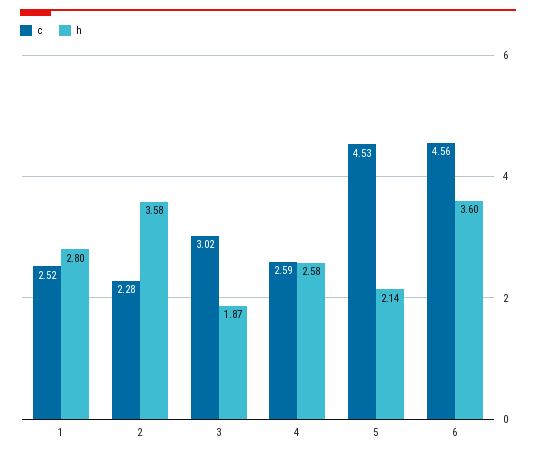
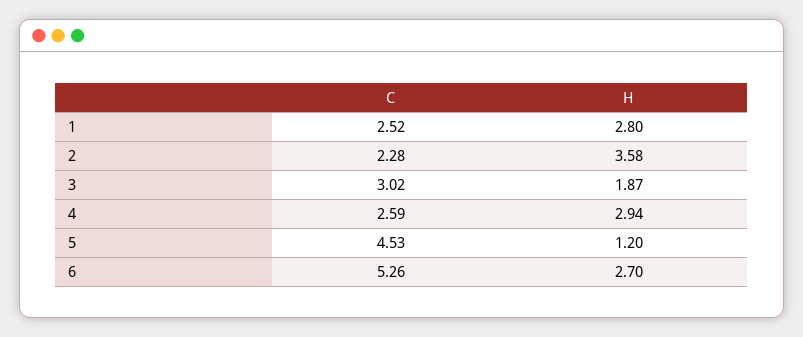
h, 4: 2.58 -> 2.94
h, 5: 2.14 -> 1.2
c, 6: 4.56 -> 5.26
h, 6: 3.6 -> 2.7

